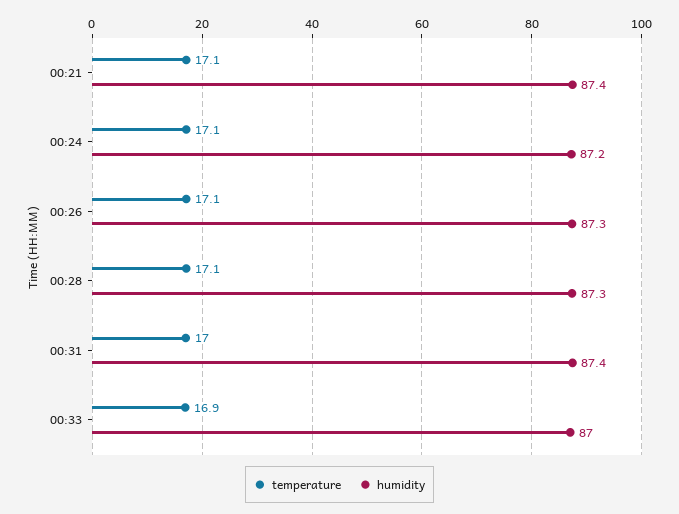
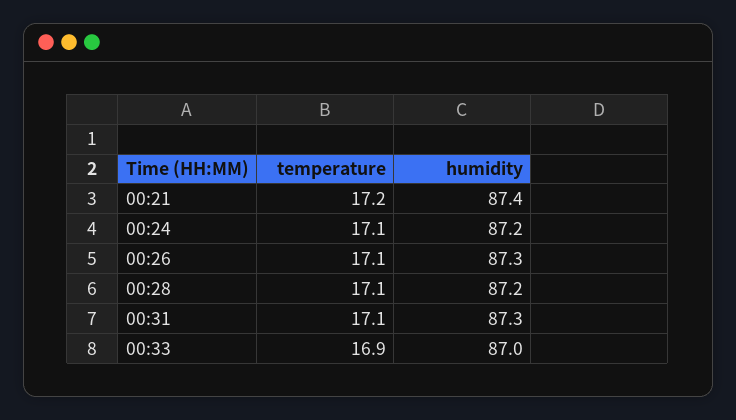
temperature, 00:21: 17.1 -> 17.2
humidity, 00:28: 87.3 -> 87.2
temperature, 00:31: 17 -> 17.1
humidity, 00:31: 87.4 -> 87.3

